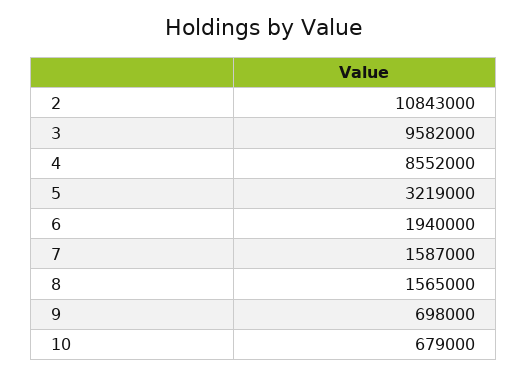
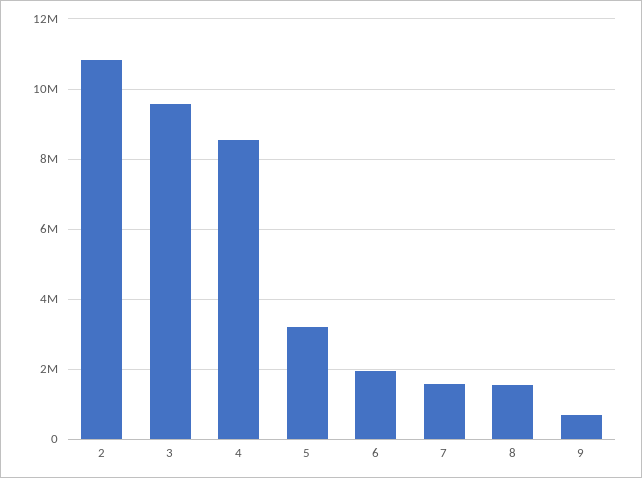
10: 679000 -> none

